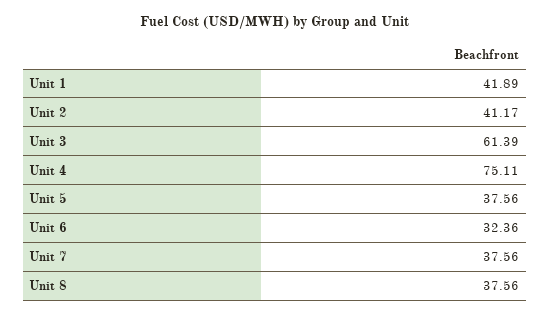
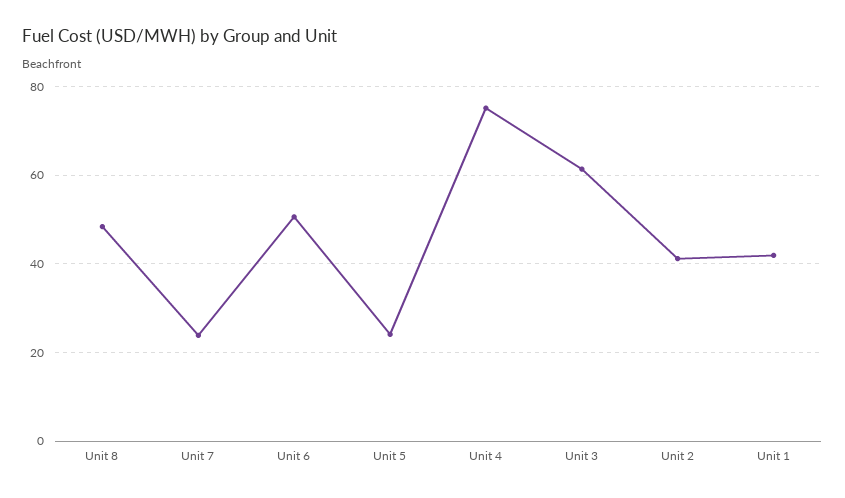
Unit 5: 37.56 -> 24
Unit 6: 32.36 -> 50
Unit 7: 37.56 -> 24
Unit 8: 37.56 -> 48

